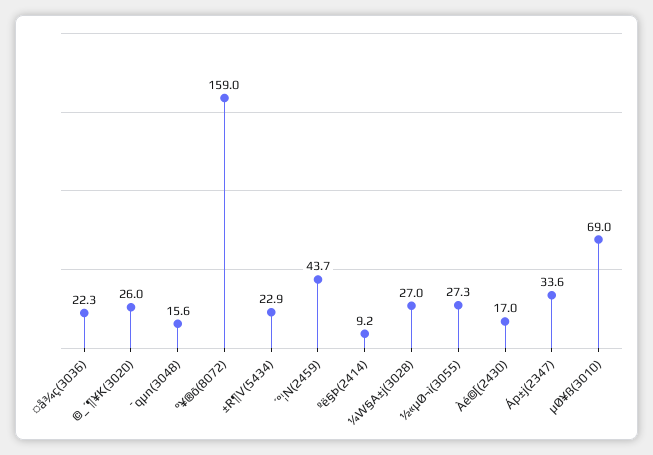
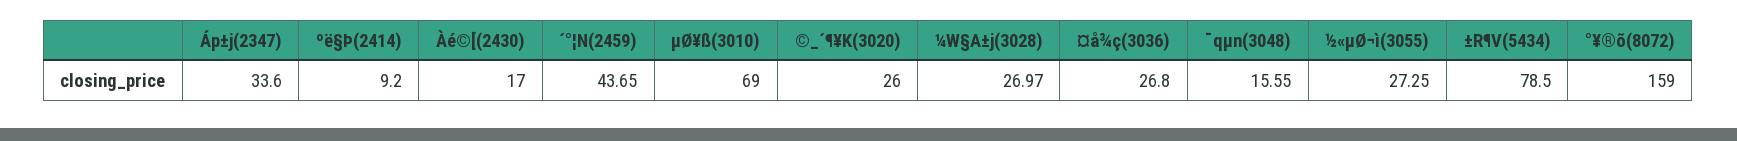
¤å¾ç(3036): 22.3 -> 26.8
±R¶V(5434): 22.9 -> 78.5

